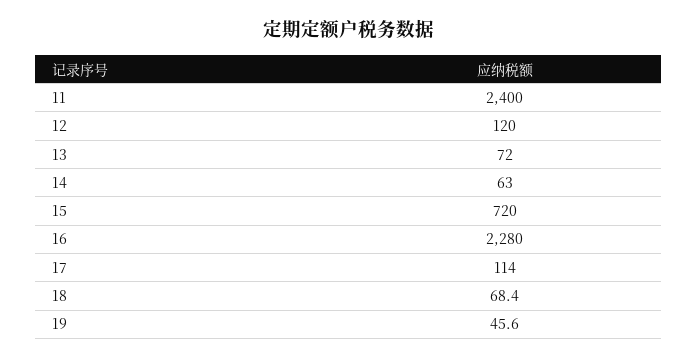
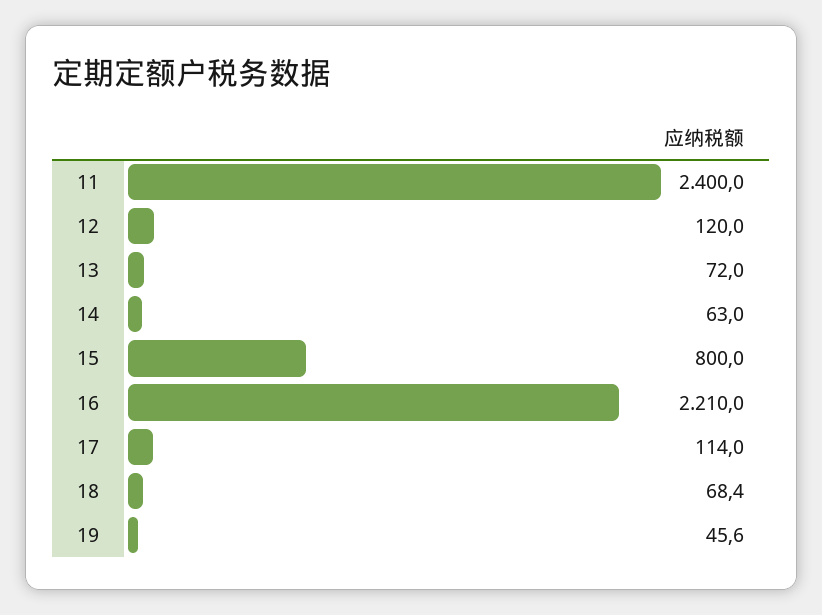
15: 720 -> 800
16: 2280 -> 2210

